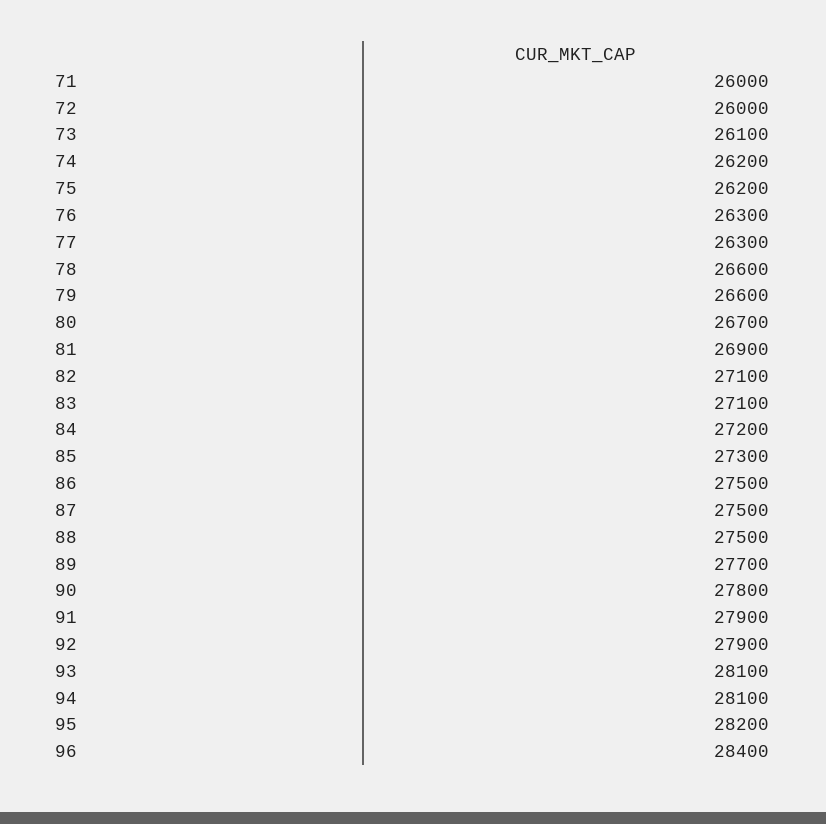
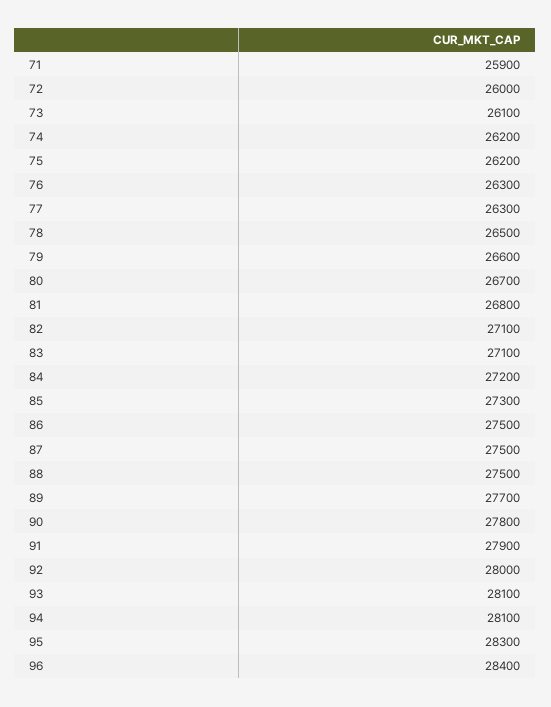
71: 26000 -> 25900
78: 26600 -> 26500
81: 26900 -> 26800
92: 27900 -> 28000
95: 28200 -> 28300

